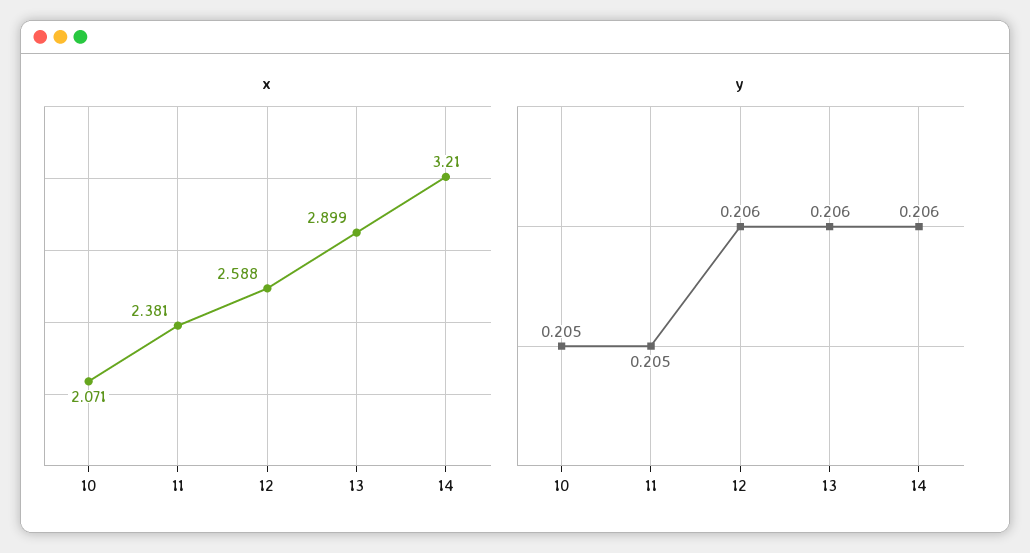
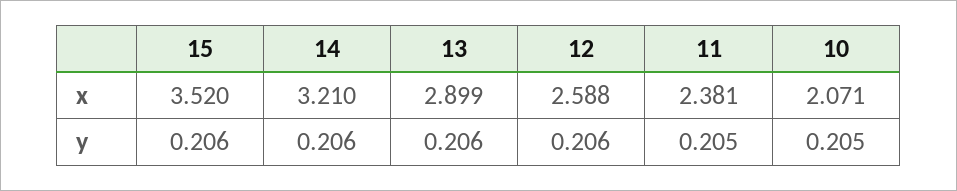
x, 15: none -> 3.52
y, 15: none -> 0.206

